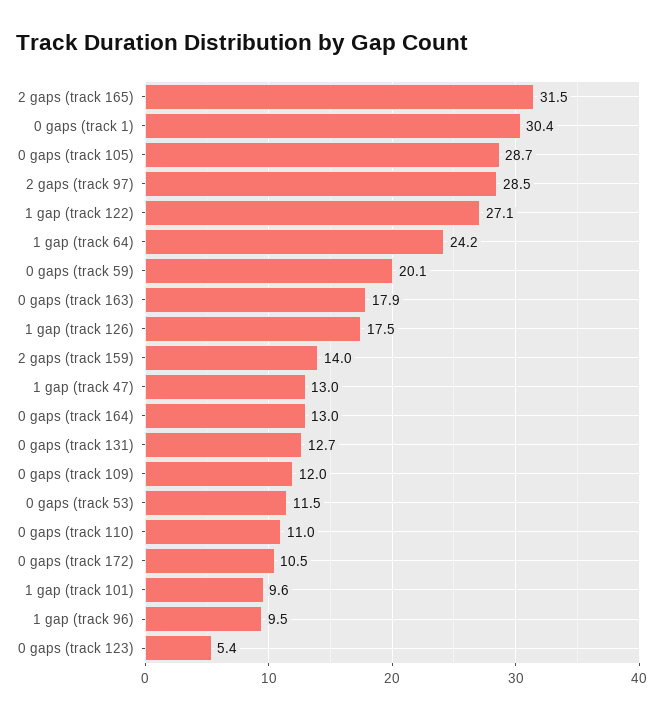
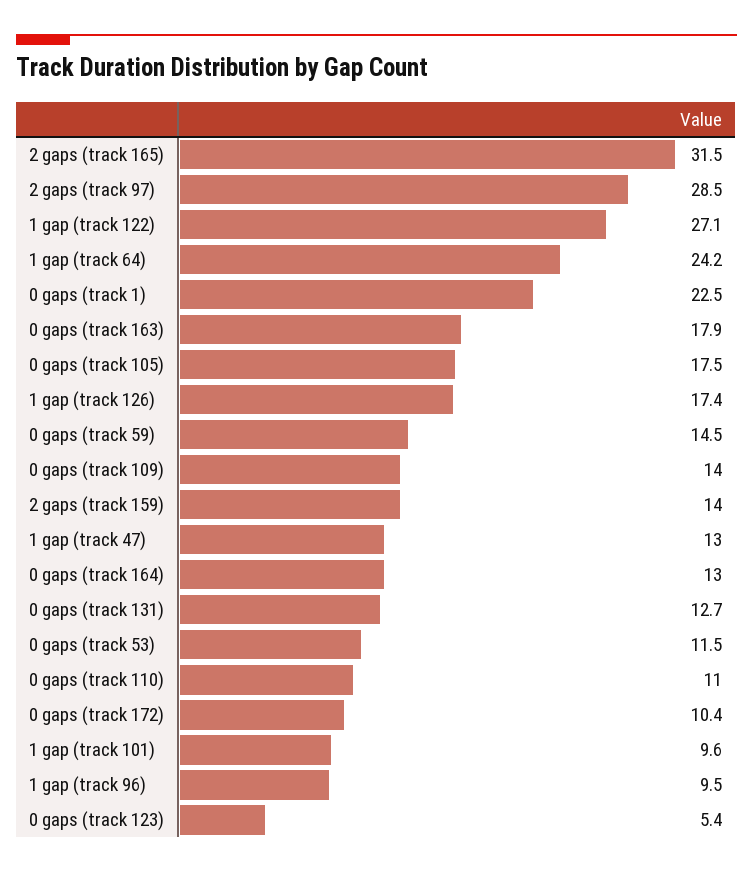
0 gaps (track 1): 30.4 -> 22.5
0 gaps (track 105): 28.7 -> 17.5
0 gaps (track 59): 20.1 -> 14.5
1 gap (track 126): 17.5 -> 17.4
0 gaps (track 109): 12 -> 14
0 gaps (track 172): 10.5 -> 10.4

